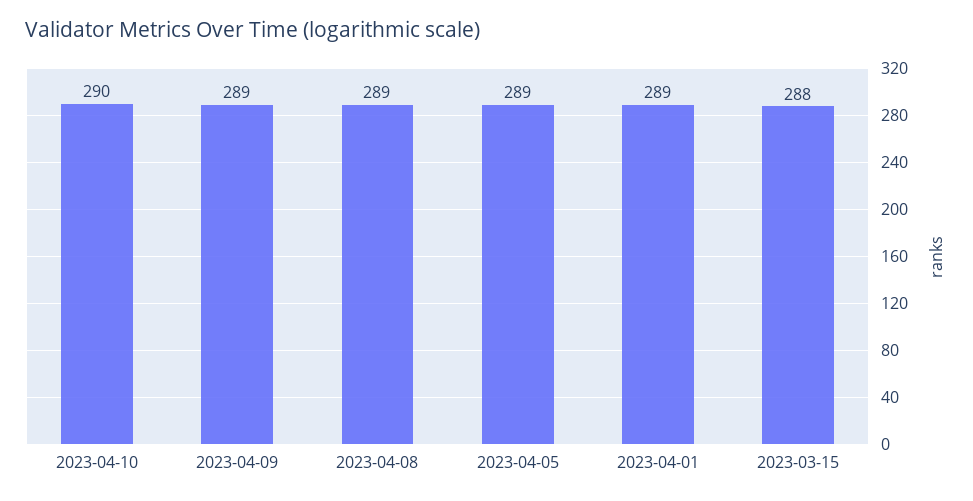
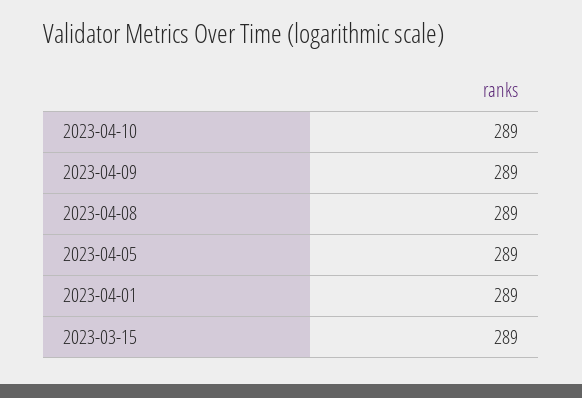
2023-04-10: 290 -> 289
2023-03-15: 288 -> 289

